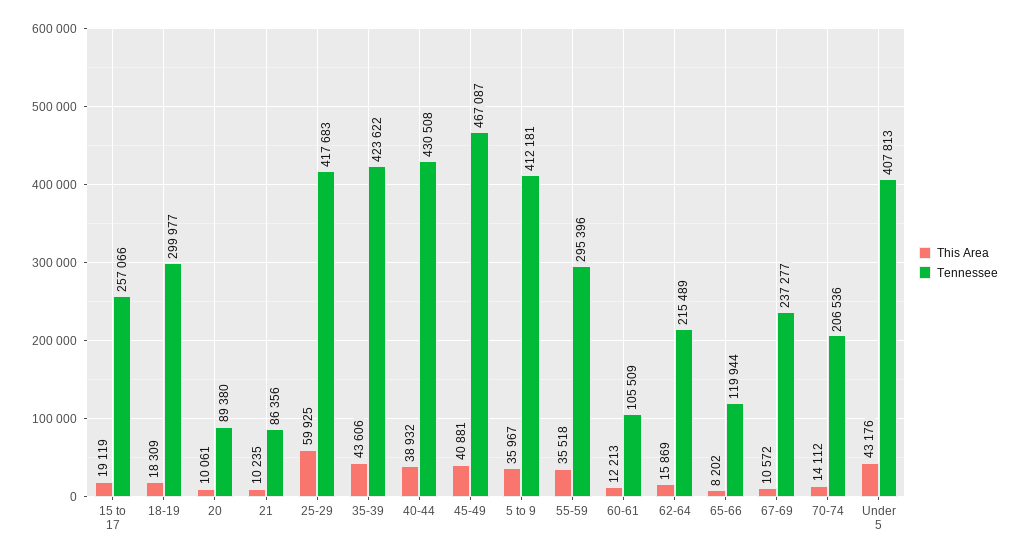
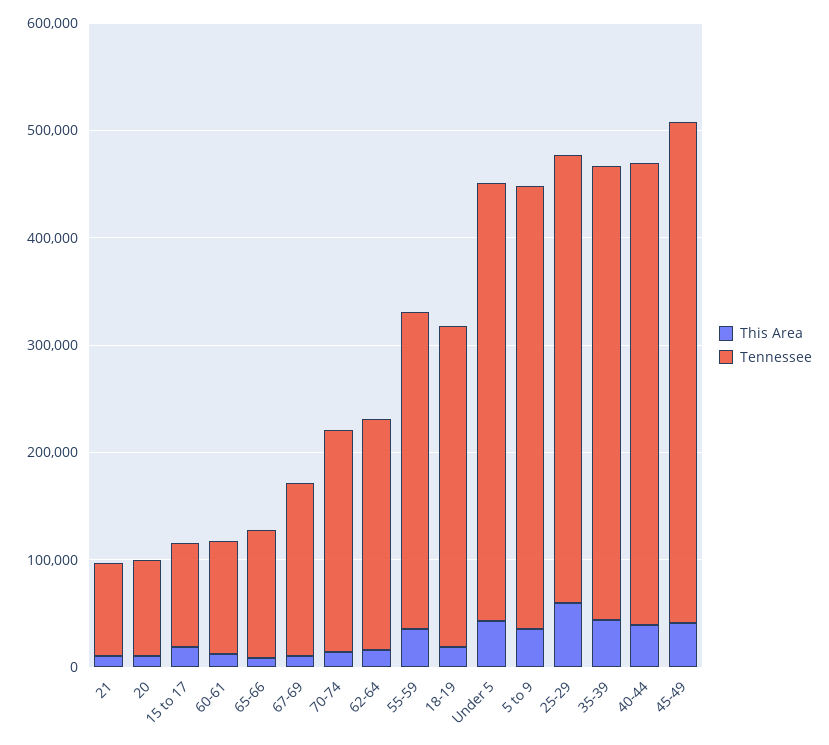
Tennessee, 15 to 17: 257066 -> 100000
Tennessee, 67-69: 237277 -> 160000

